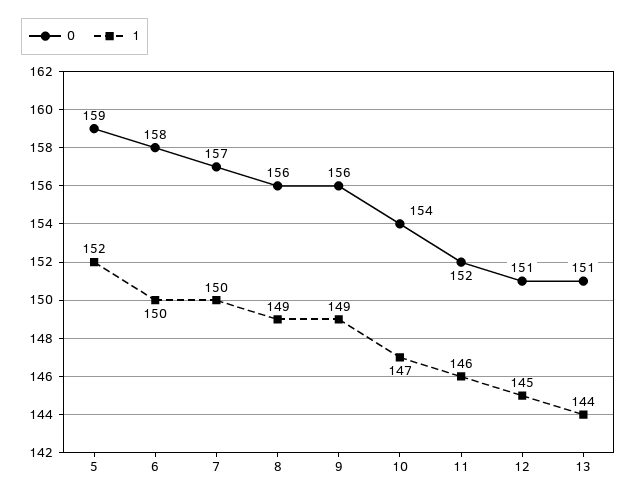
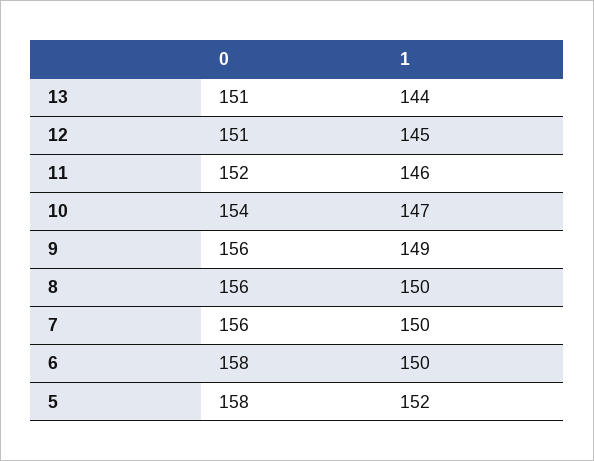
0, 5: 159 -> 158
0, 7: 157 -> 156
1, 8: 149 -> 150

